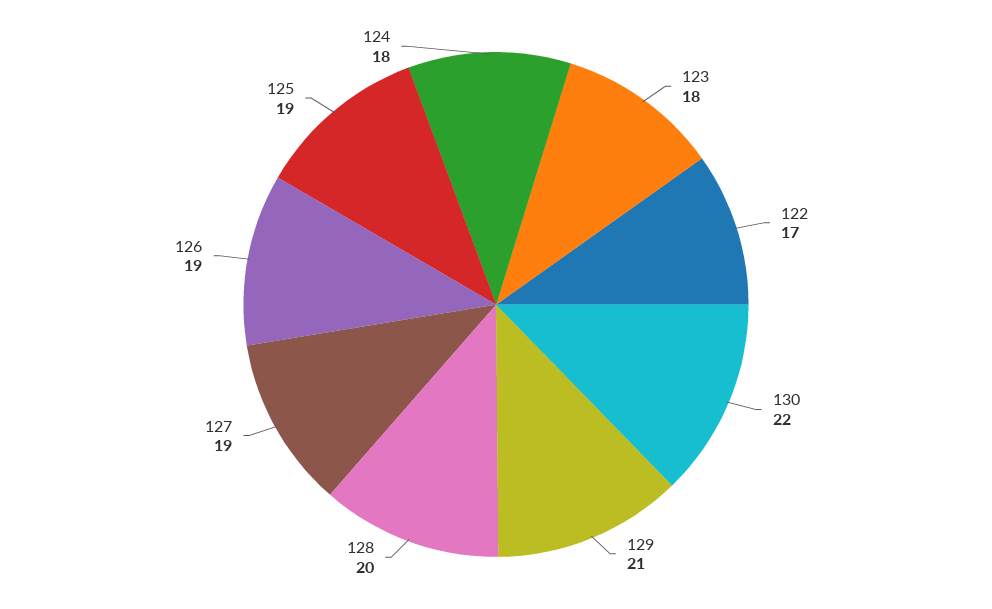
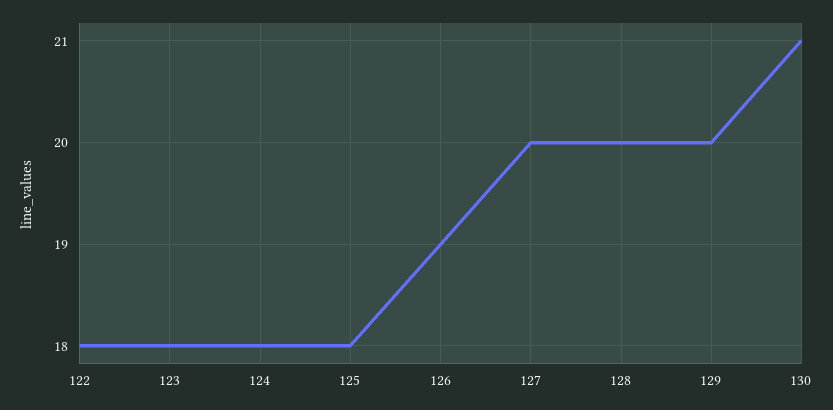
122: 17 -> 18
130: 22 -> 21
129: 21 -> 20
127: 19 -> 20
125: 19 -> 18

